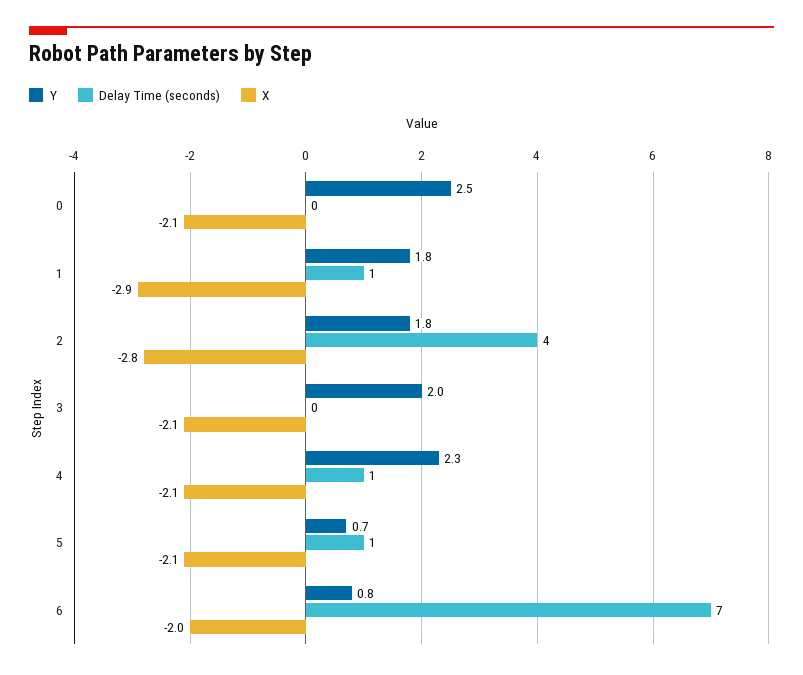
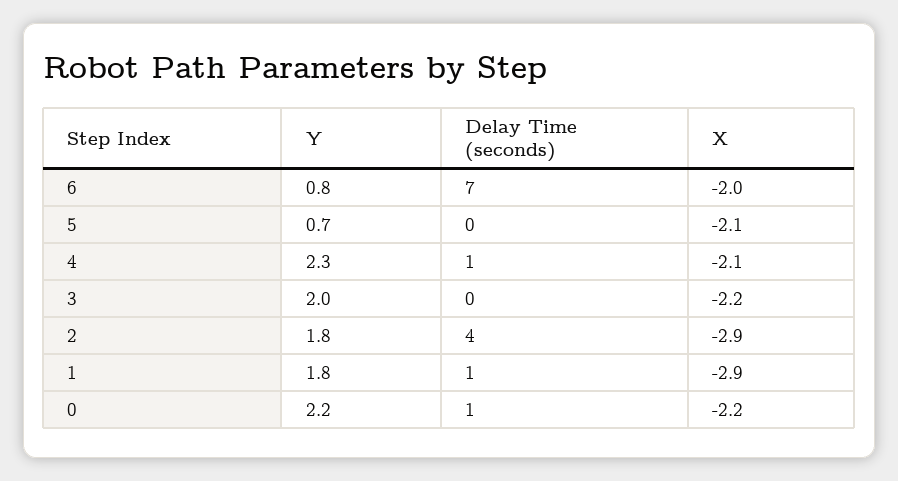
Y, 0: 2.5 -> 2.2
Delay Time (seconds), 0: 0 -> 1
X, 0: -2.1 -> -2.2
X, 2: -2.8 -> -2.9
X, 3: -2.1 -> -2.2
Delay Time (seconds), 5: 1 -> 0

